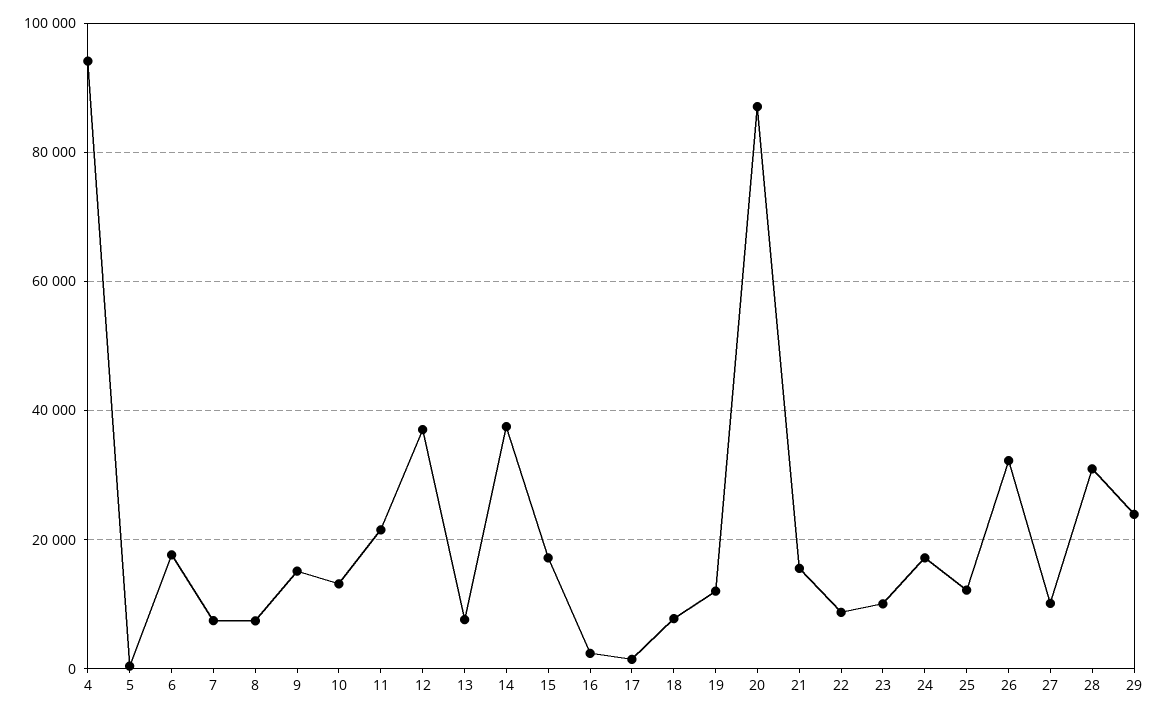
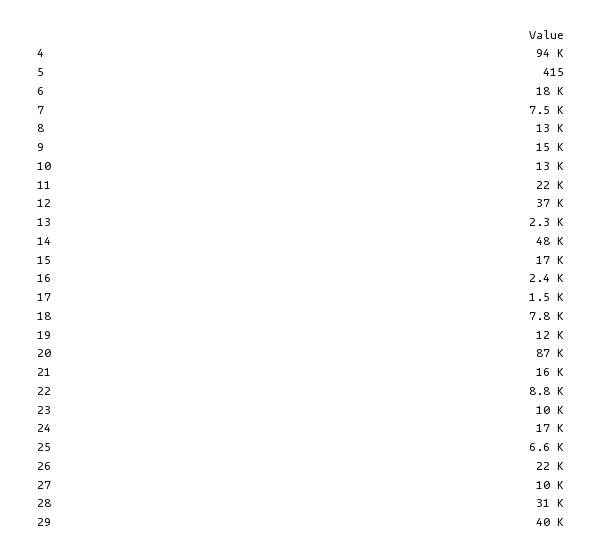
8: 8000 -> 13000
13: 8000 -> 2300
14: 38000 -> 48000
25: 12000 -> 6600
26: 32000 -> 22000
29: 24000 -> 40000

